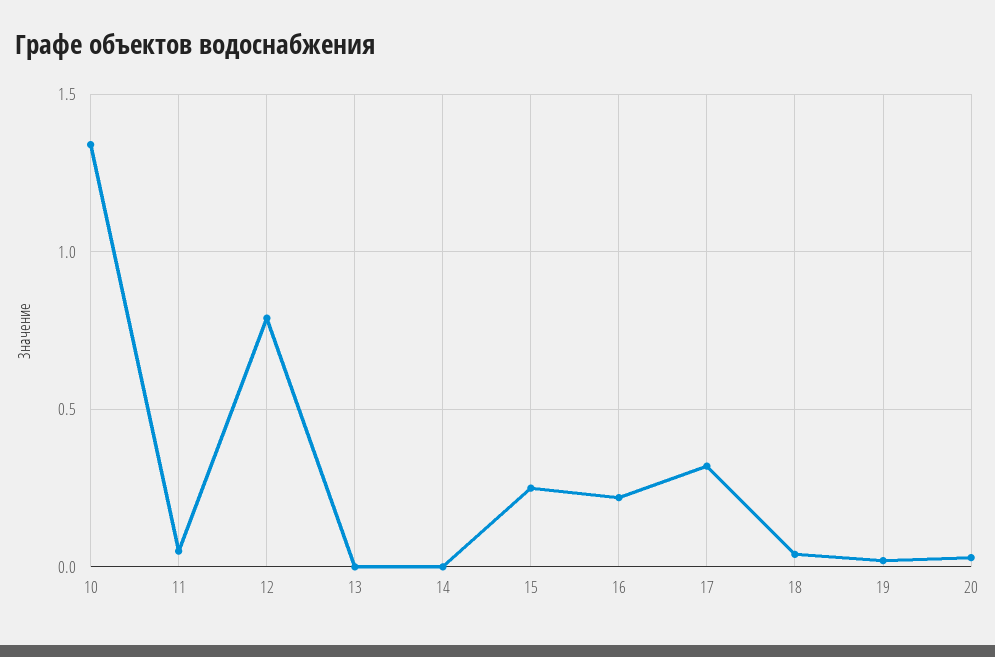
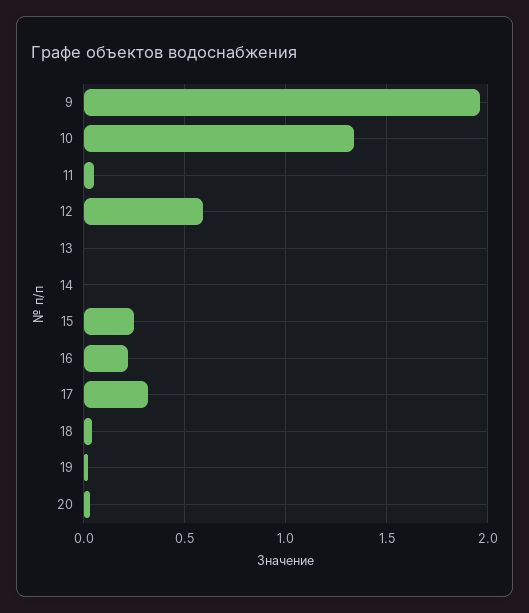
12: 0.8 -> 0.6
9: none -> 1.95

